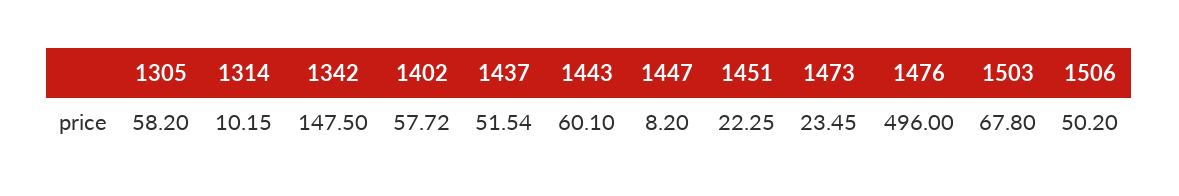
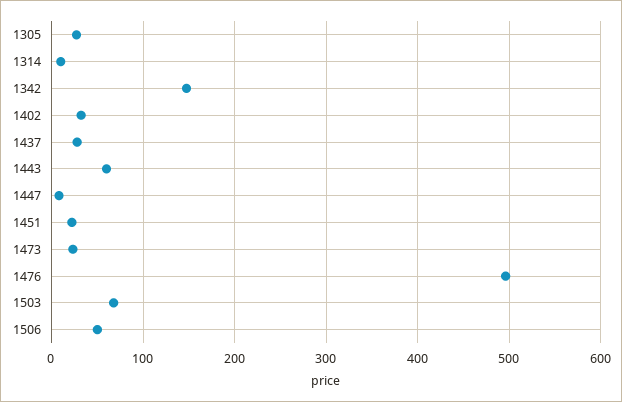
1305: 58.2 -> 30
1402: 57.72 -> 30
1437: 51.54 -> 30

